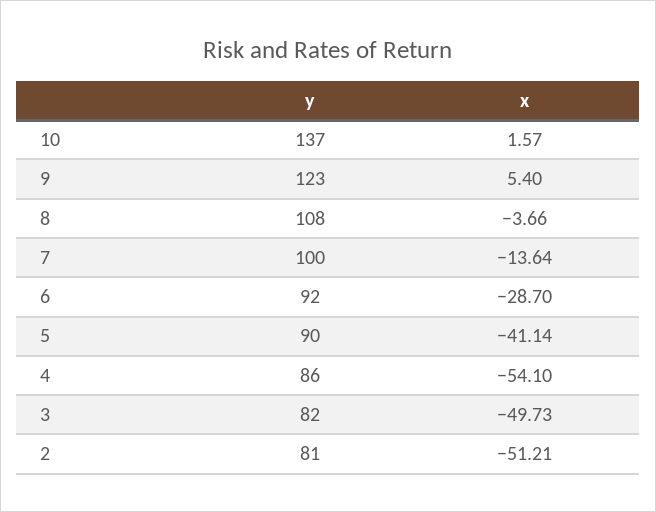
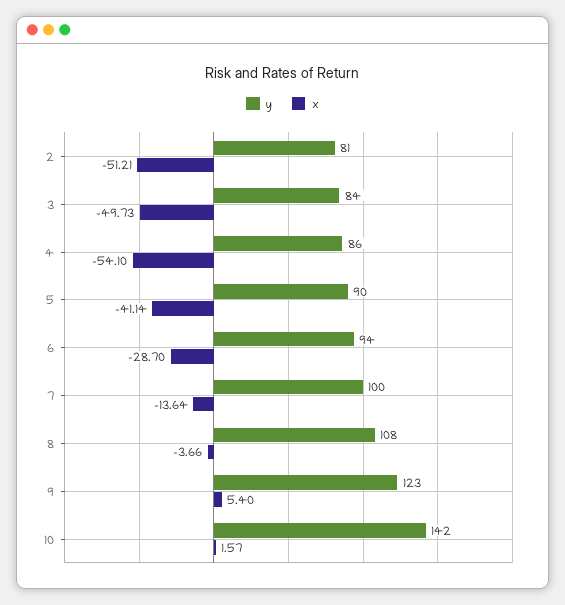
y, 10: 137 -> 142
y, 6: 92 -> 94
y, 3: 82 -> 84

